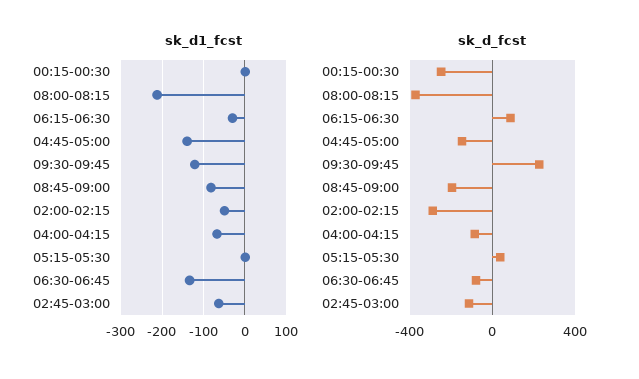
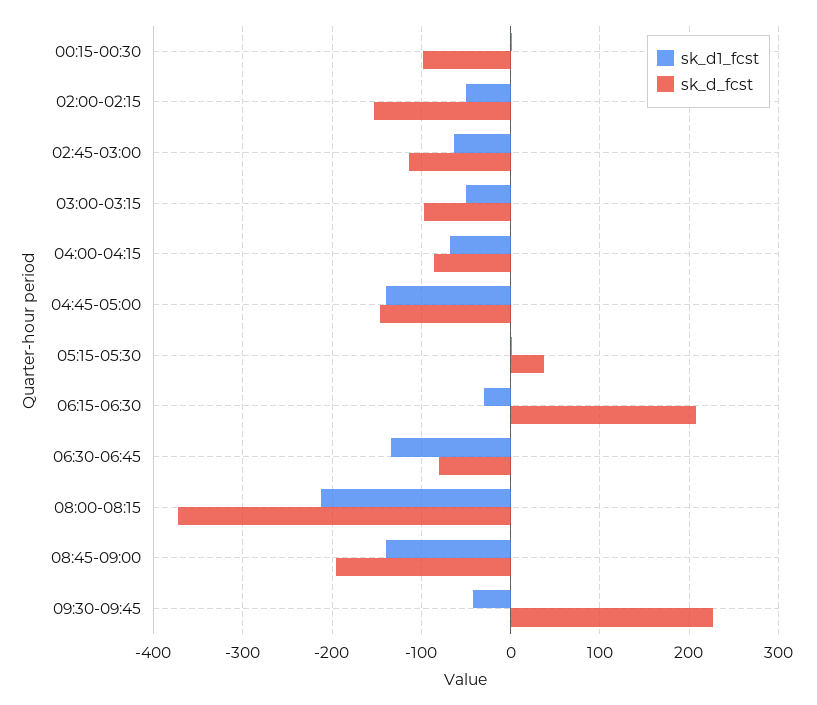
sk_d1_fcst, 09:30-09:45: -120 -> -40
sk_d1_fcst, 08:45-09:00: -80 -> -140
sk_d_fcst, 00:15-00:30: -250 -> -100
sk_d_fcst, 06:15-06:30: 100 -> 210
sk_d_fcst, 02:00-02:15: -300 -> -150
sk_d1_fcst, 03:00-03:15: none -> -50
sk_d_fcst, 03:00-03:15: none -> -100

